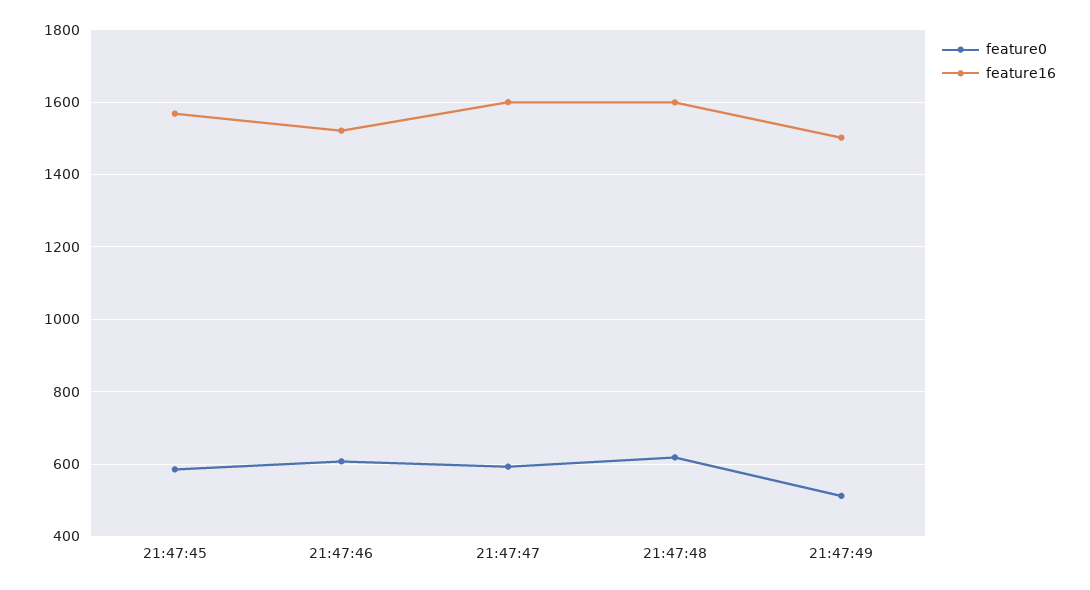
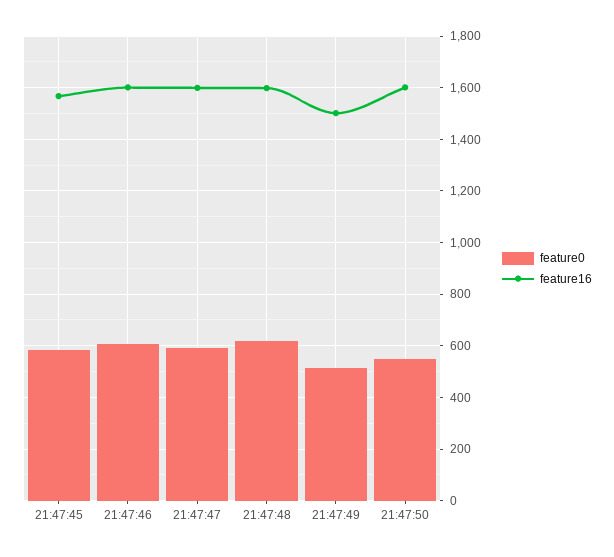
feature16, 21:47:46: 1520 -> 1600
feature0, 21:47:50: none -> 550
feature16, 21:47:50: none -> 1600

